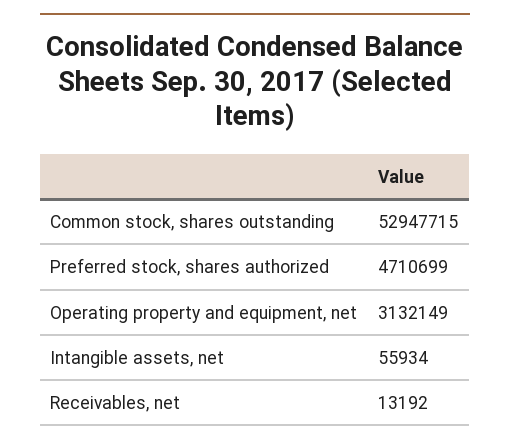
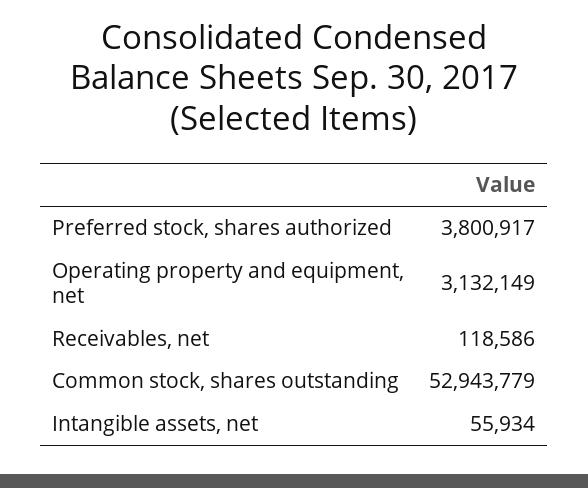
Common stock, shares outstanding: 52947715 -> 52943779
Preferred stock, shares authorized: 4710699 -> 3800917
Receivables, net: 13192 -> 118586

